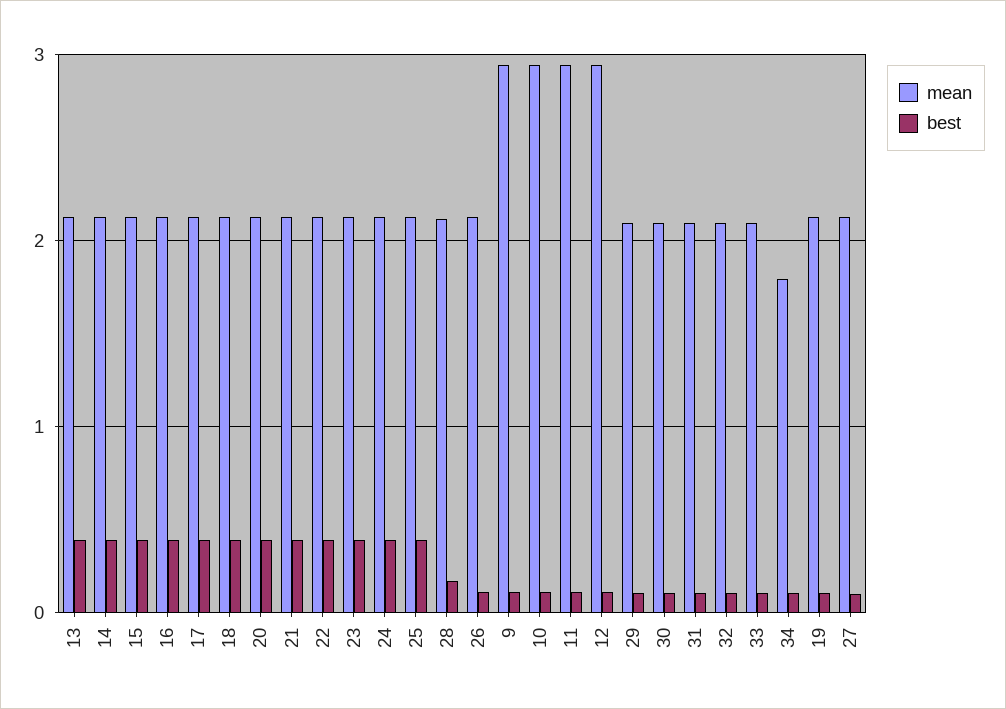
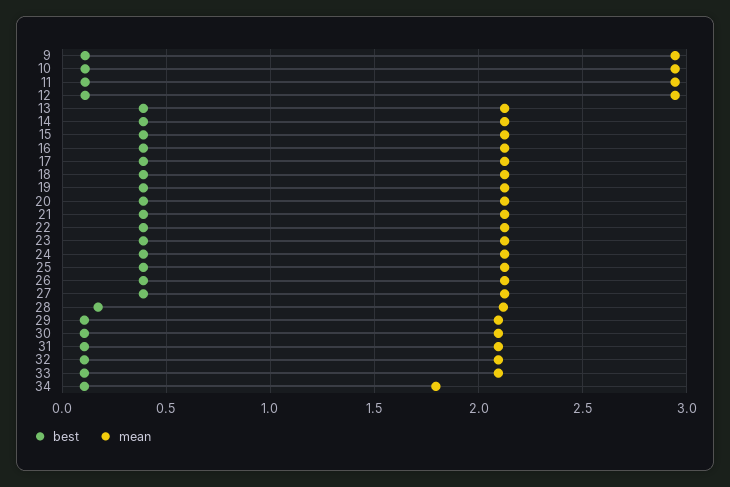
best, 26: 0.1 -> 0.4
best, 19: 0.1 -> 0.4
best, 27: 0.1 -> 0.4

